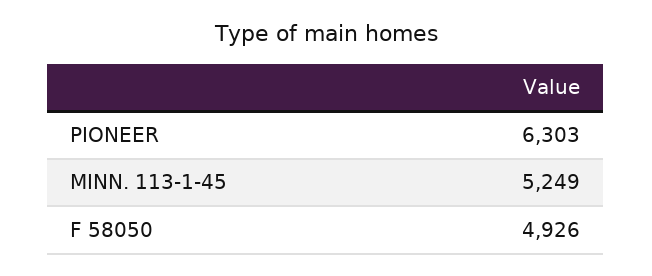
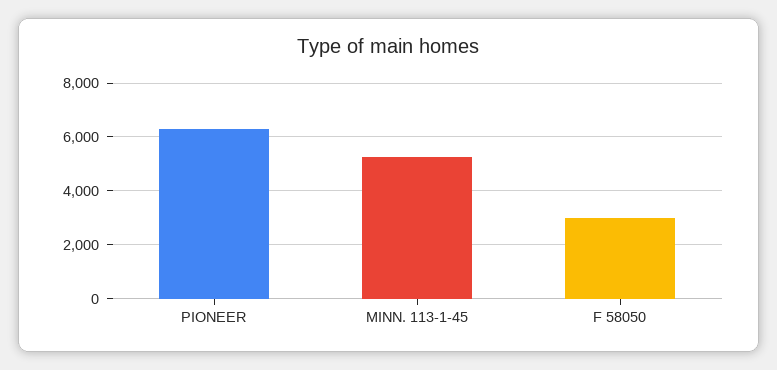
F 58050: 4926 -> 3000

